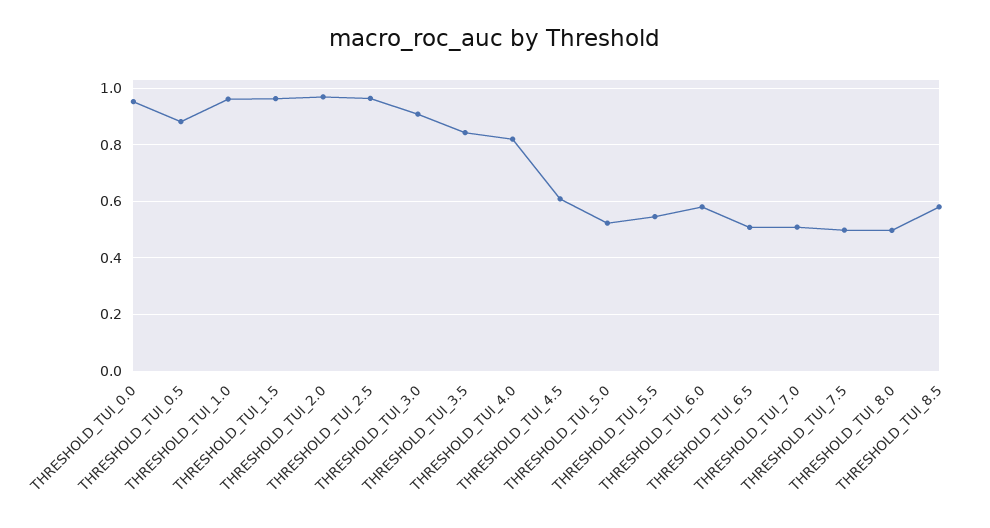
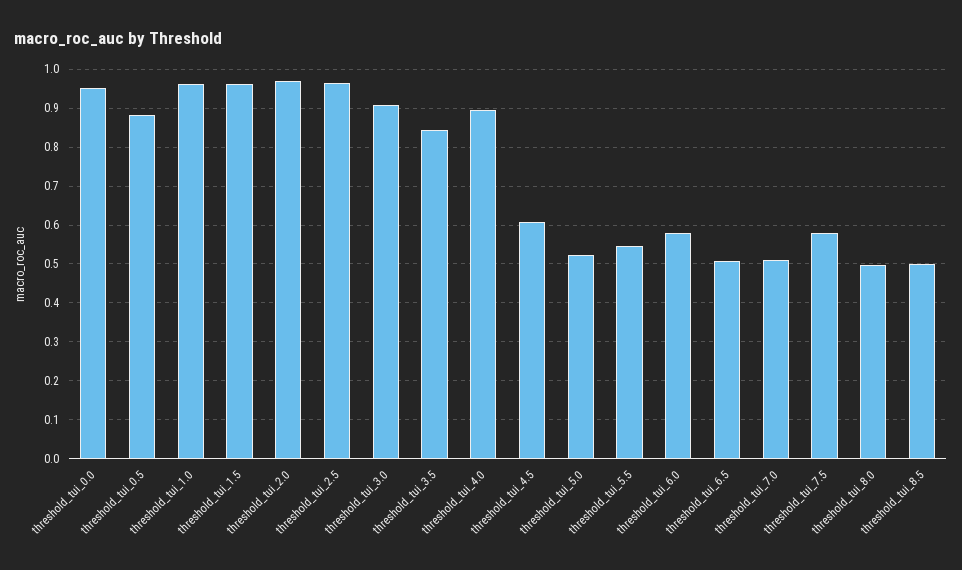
THRESHOLD_TUI_4.0: 0.825 -> 0.9
THRESHOLD_TUI_7.5: 0.5 -> 0.58
THRESHOLD_TUI_8.5: 0.575 -> 0.5

